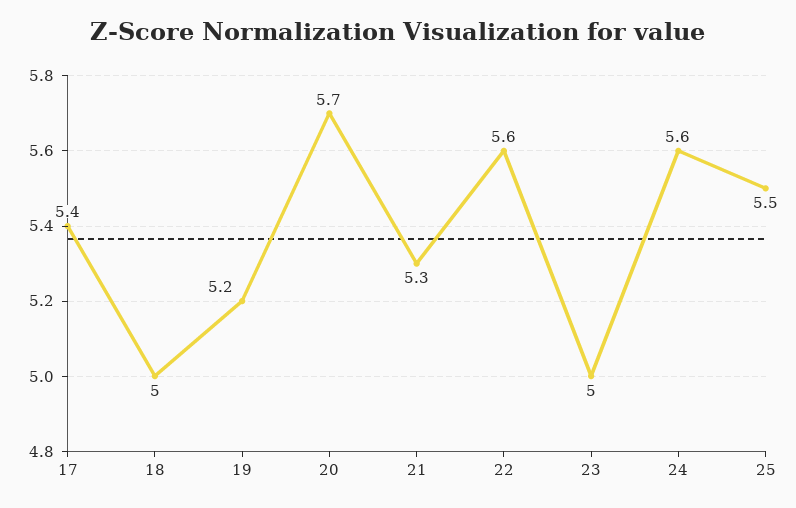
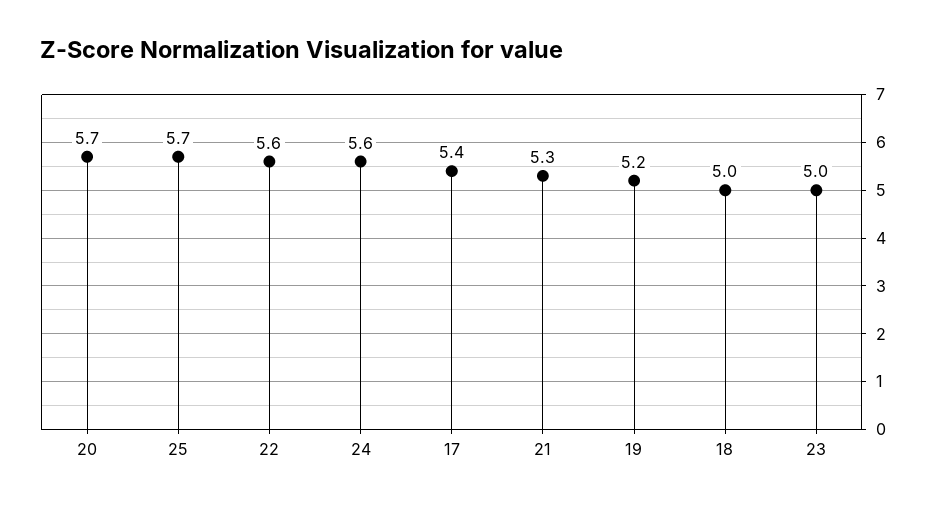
25: 5.5 -> 5.7

